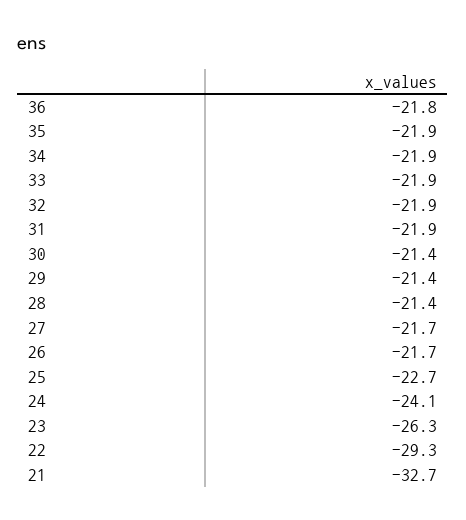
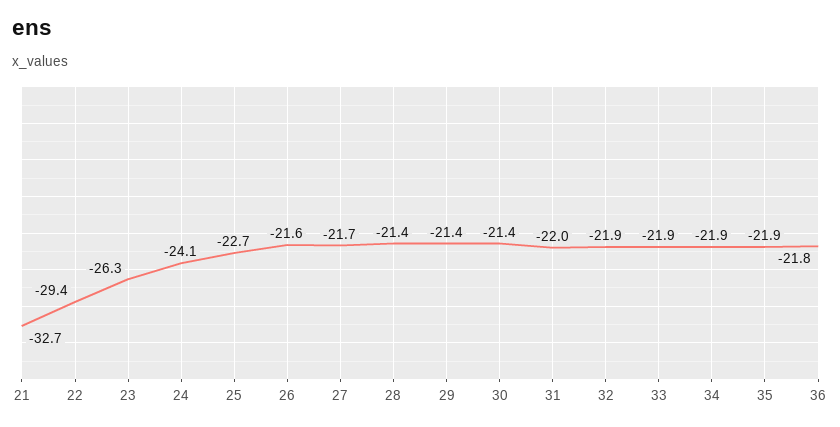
31: -21.9 -> -22
26: -21.7 -> -21.6
22: -29.3 -> -29.4

